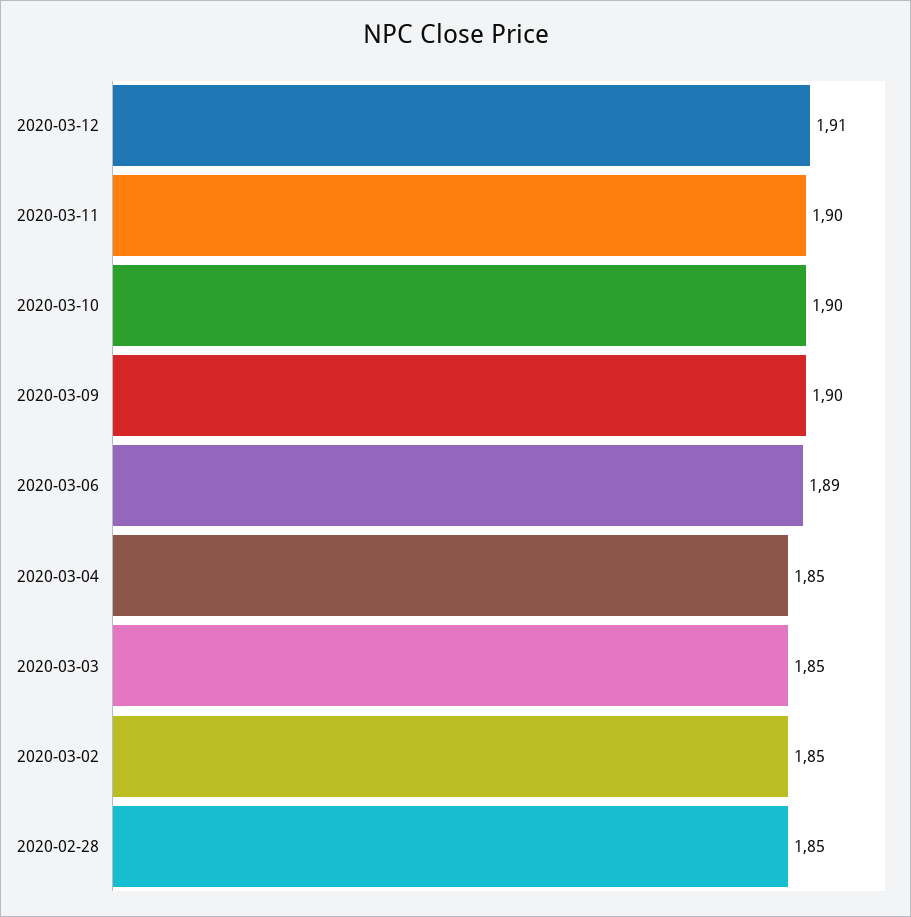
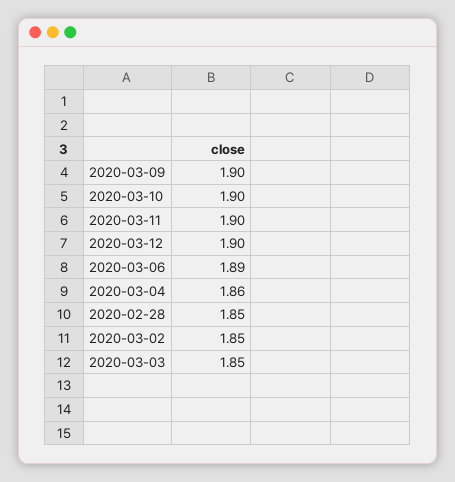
2020-03-12: 1.91 -> 1.9
2020-03-04: 1.85 -> 1.86

